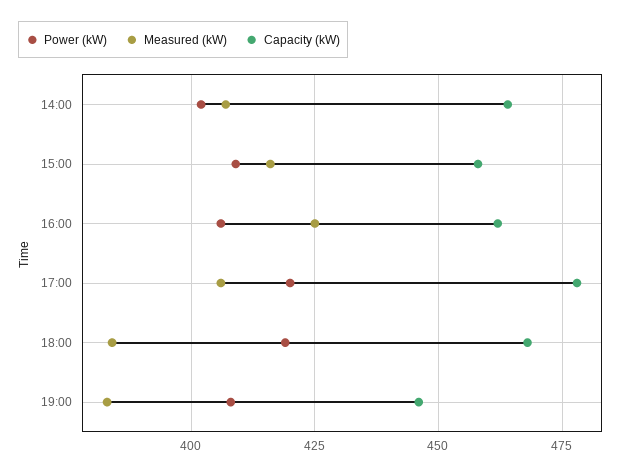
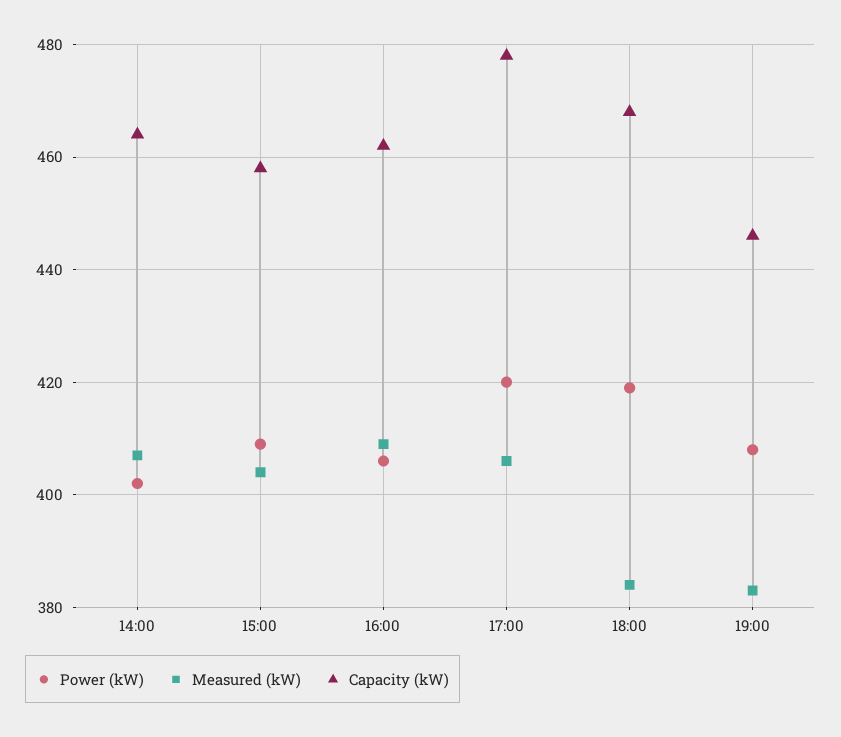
Measured (kW), 15:00: 415 -> 405
Measured (kW), 16:00: 425 -> 410

